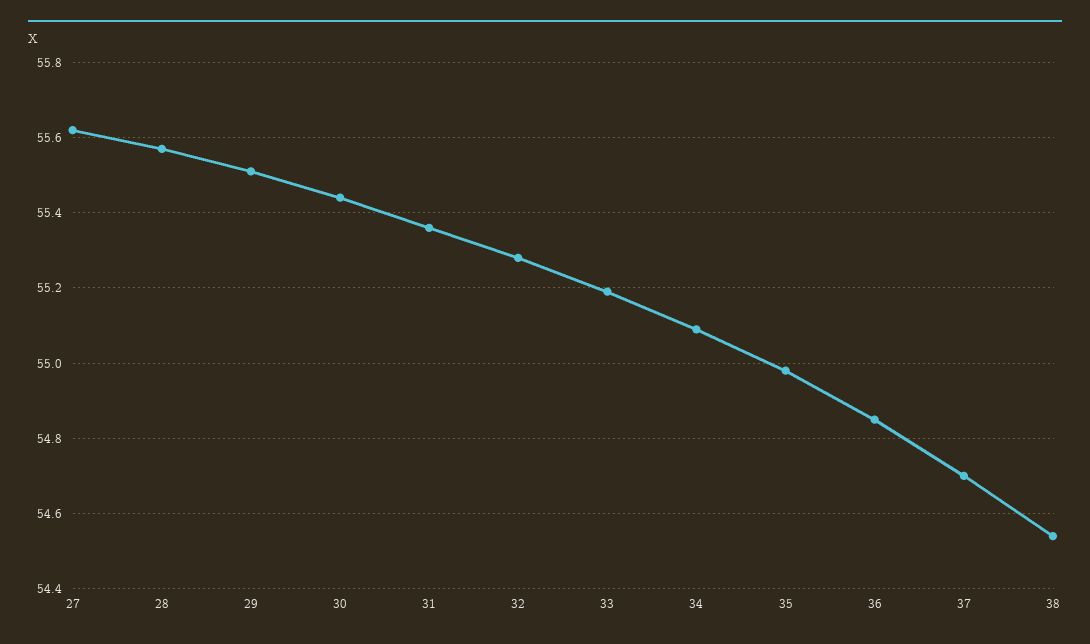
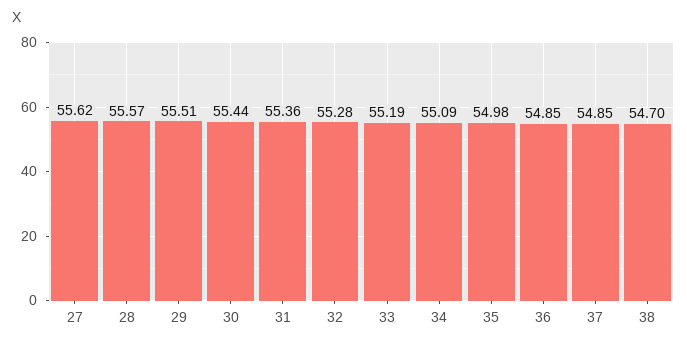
37: 54.7 -> 54.85
38: 54.55 -> 54.7

